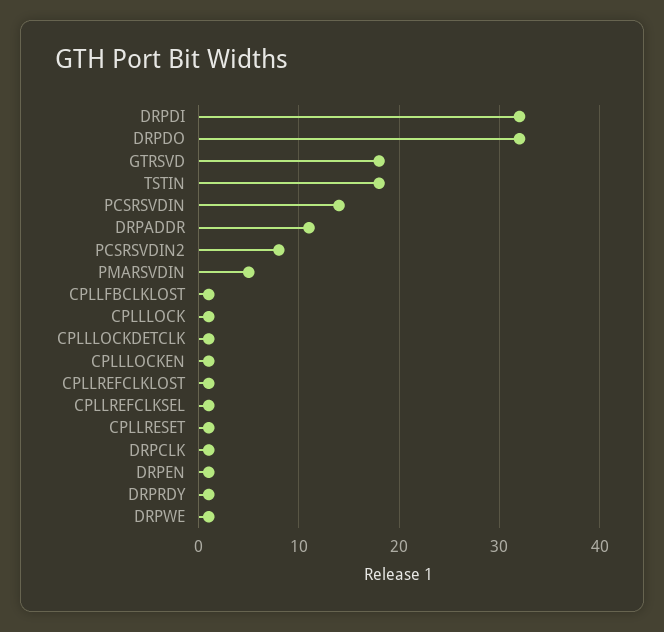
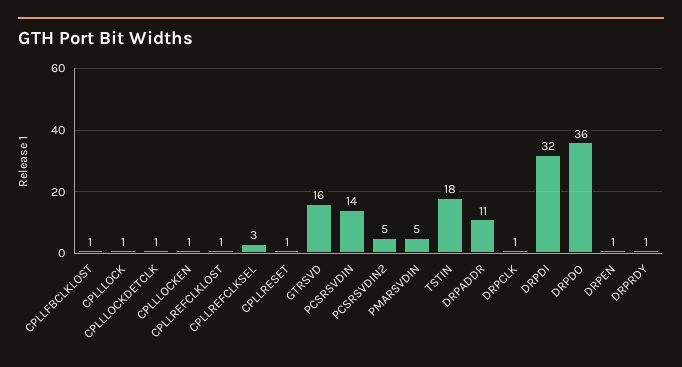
DRPDO: 32 -> 36
GTRSVD: 18 -> 16
PCSRSVDIN2: 8 -> 5
CPLLREFCLKSEL: 1 -> 3
DRPWE: 1 -> none

